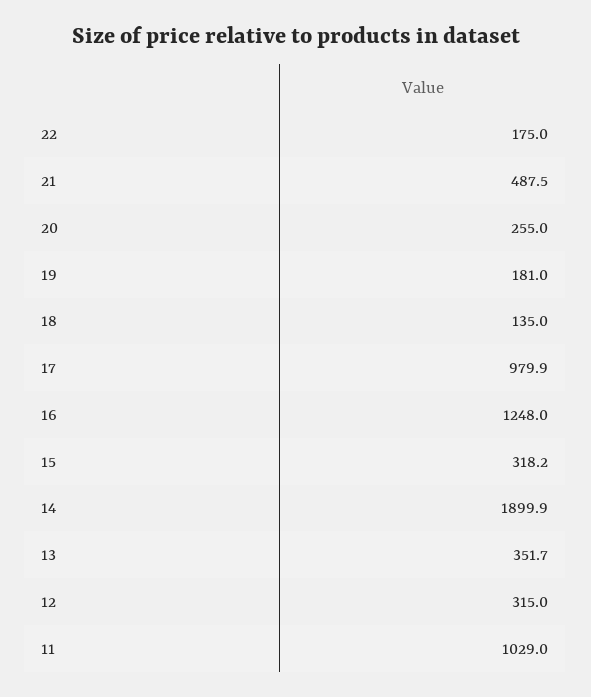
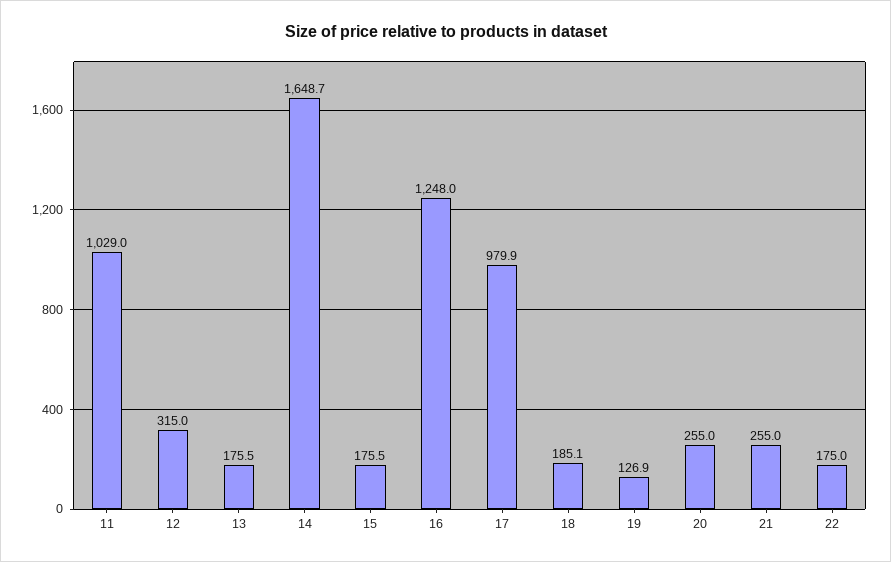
21: 487.5 -> 255
19: 181 -> 126.9
18: 135 -> 185.1
15: 318.2 -> 175.5
14: 1899.9 -> 1648.7
13: 351.7 -> 175.5

